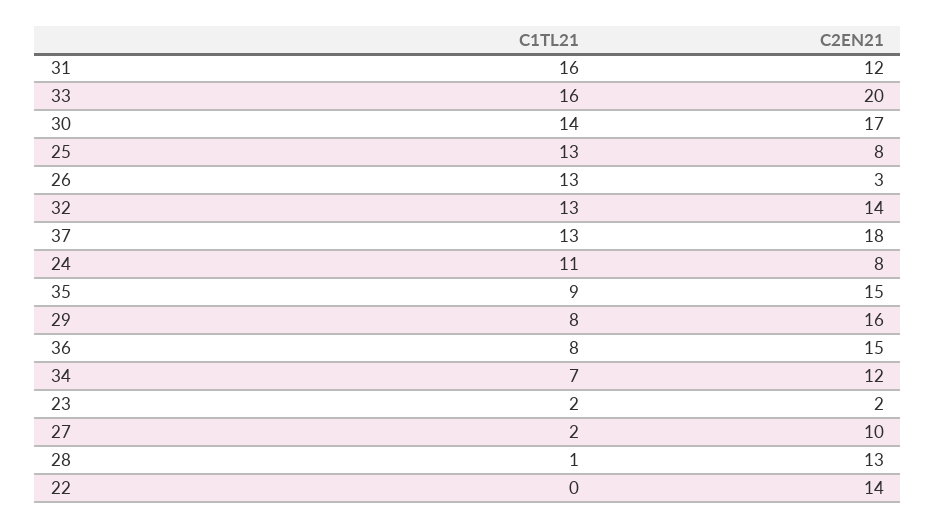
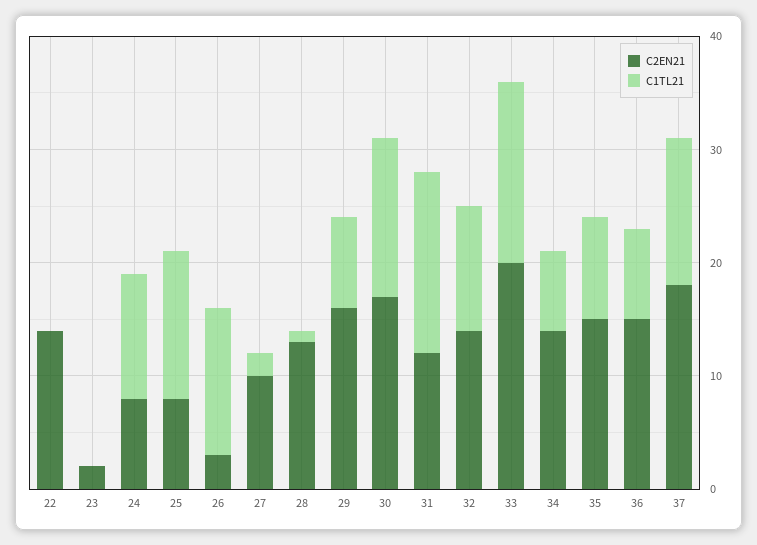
C1TL21, 32: 13 -> 11
C2EN21, 34: 12 -> 14
C1TL21, 23: 2 -> 0

